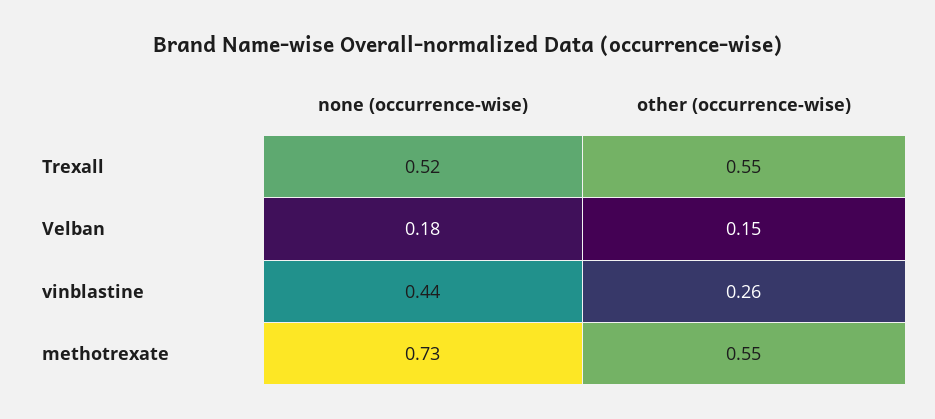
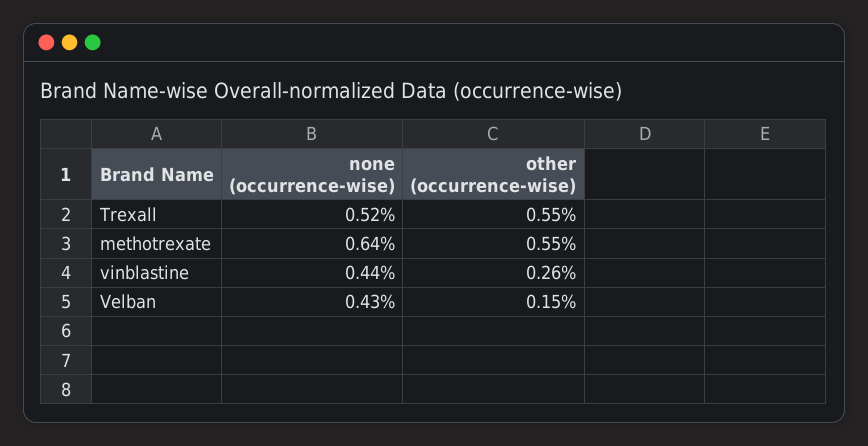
none (occurrence-wise), Velban: 0.18 -> 0.43
none (occurrence-wise), methotrexate: 0.73 -> 0.64

